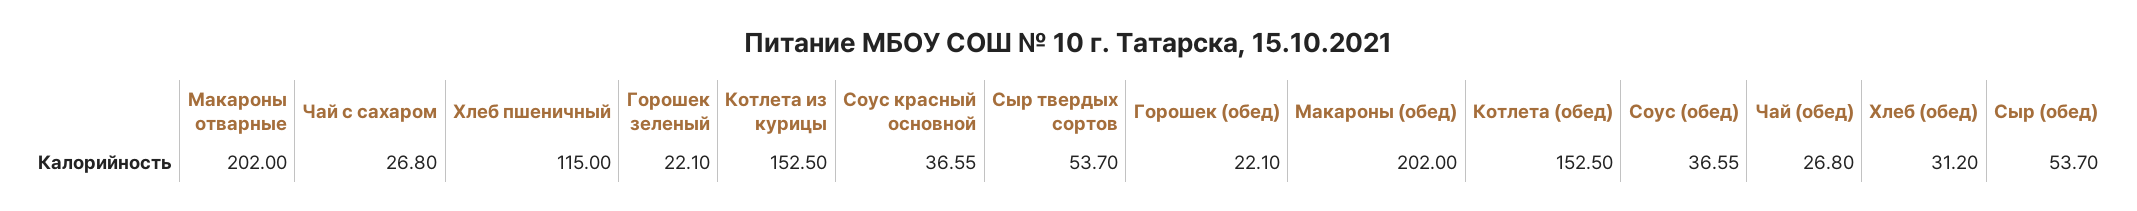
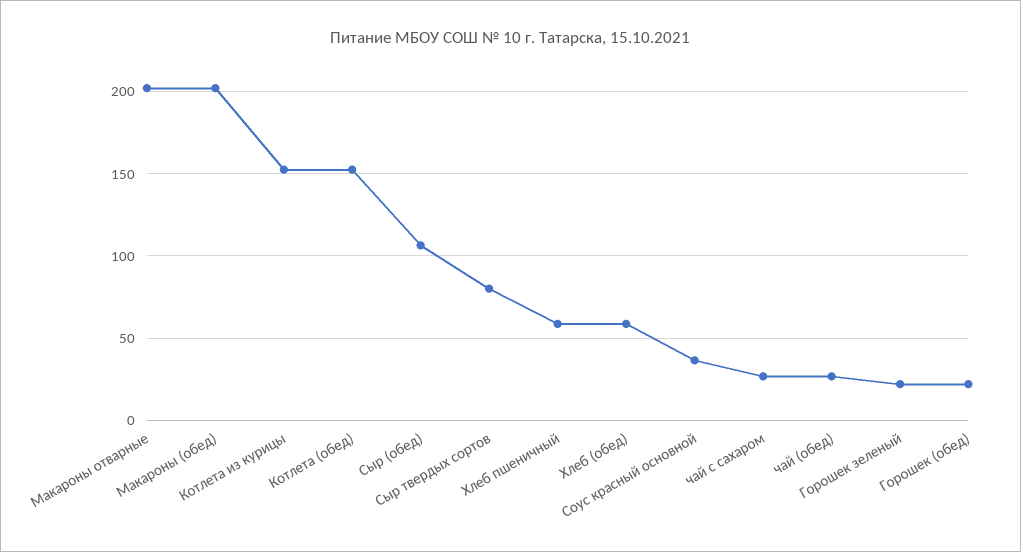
Хлеб пшеничный: 115 -> 60
Сыр твердых сортов: 53.7 -> 80
Соус (обед): 36.55 -> none
Хлеб (обед): 31.2 -> 60
Сыр (обед): 53.7 -> 105

